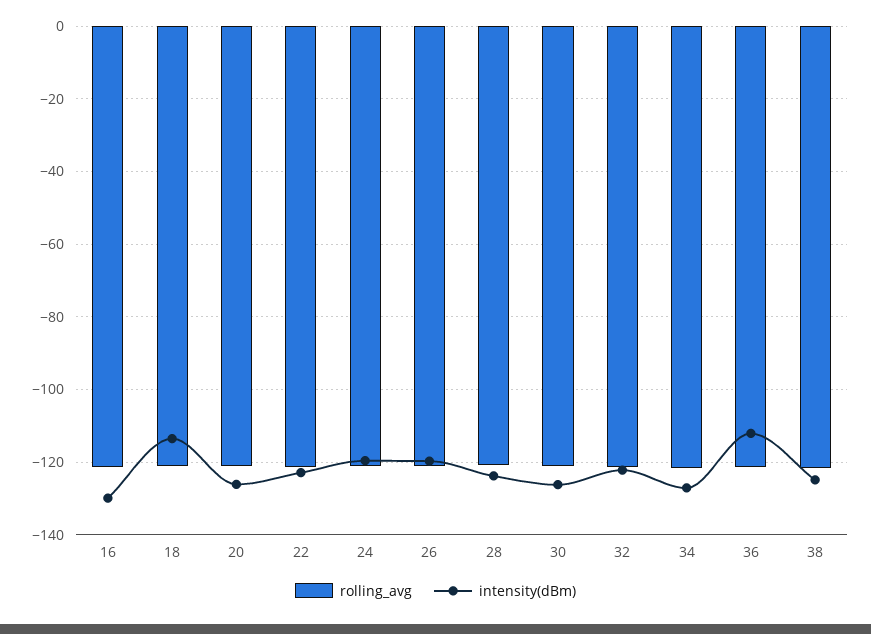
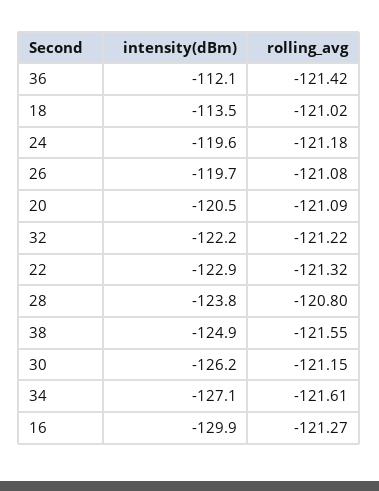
intensity(dBm), 20: -126 -> -120.5

